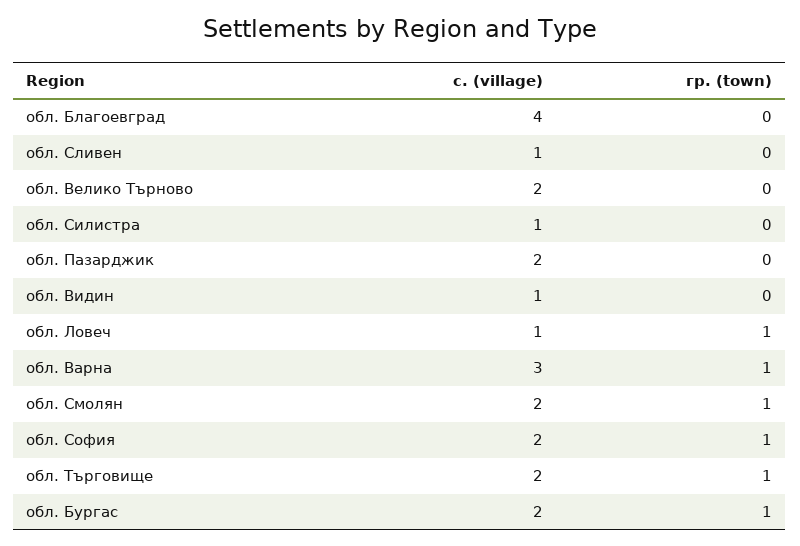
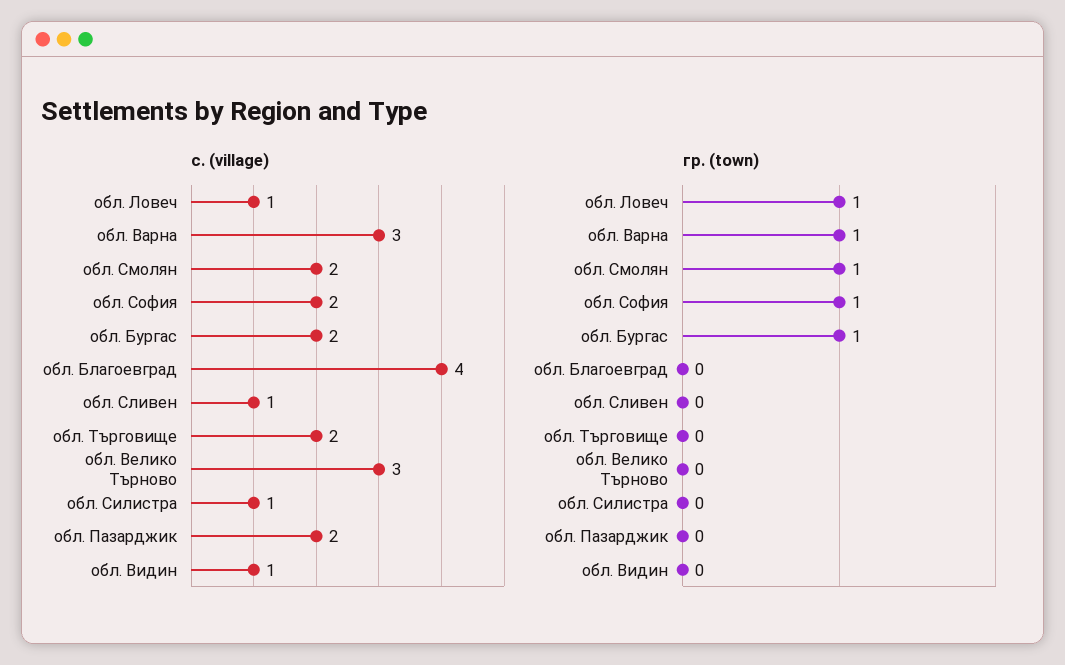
с. (village), обл. Велико Търново: 2 -> 3
гр. (town), обл. Търговище: 1 -> 0

